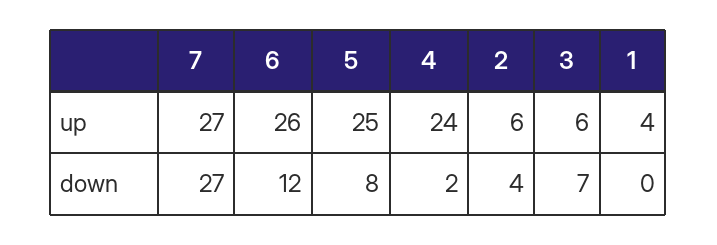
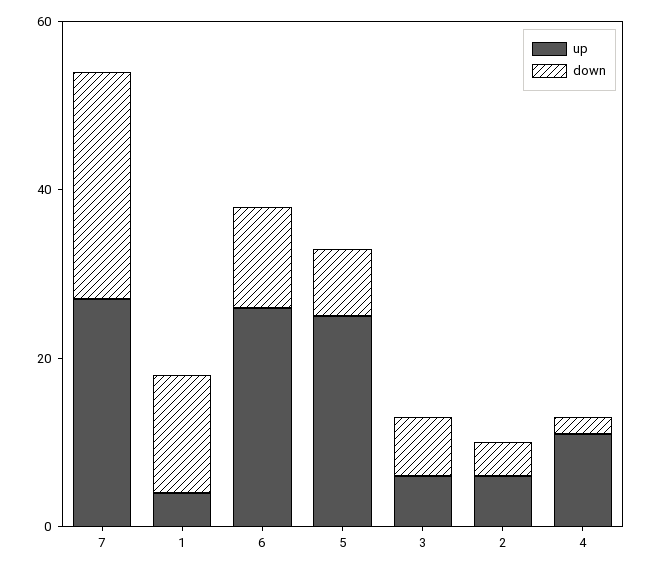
up, 4: 24 -> 10
down, 1: 0 -> 15

